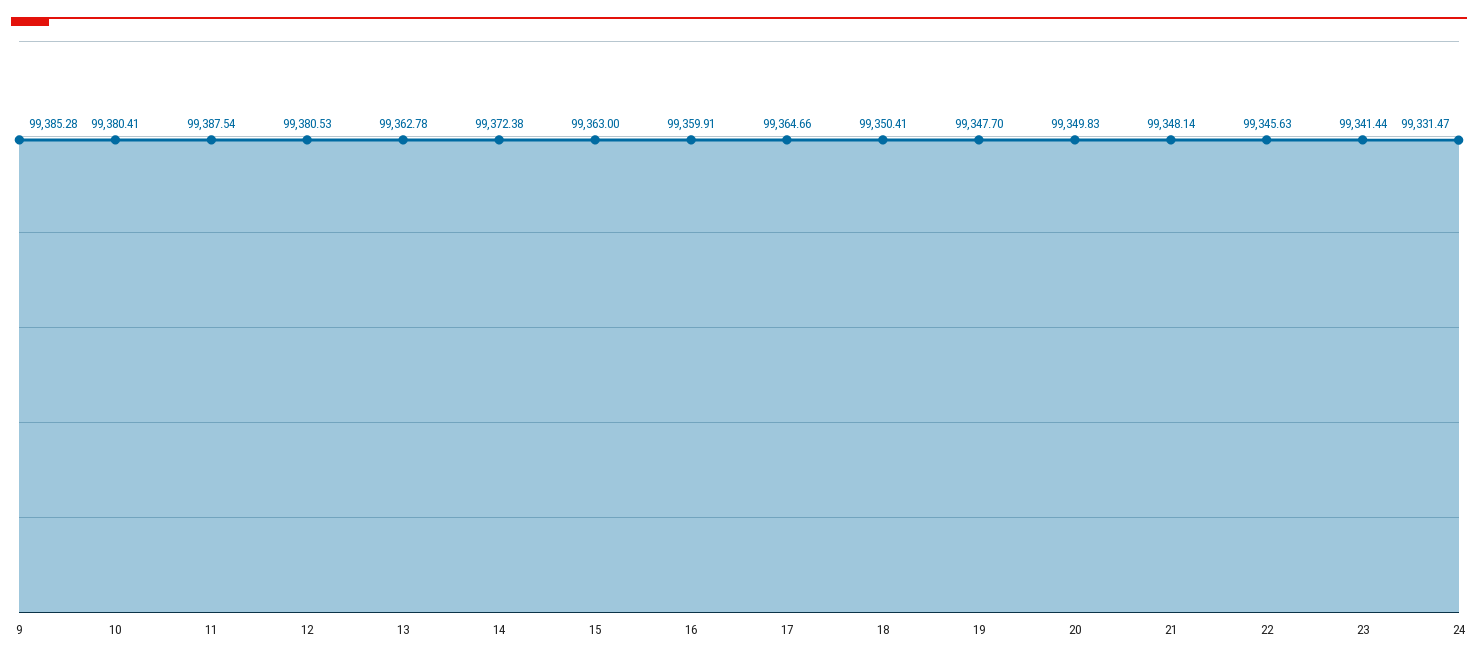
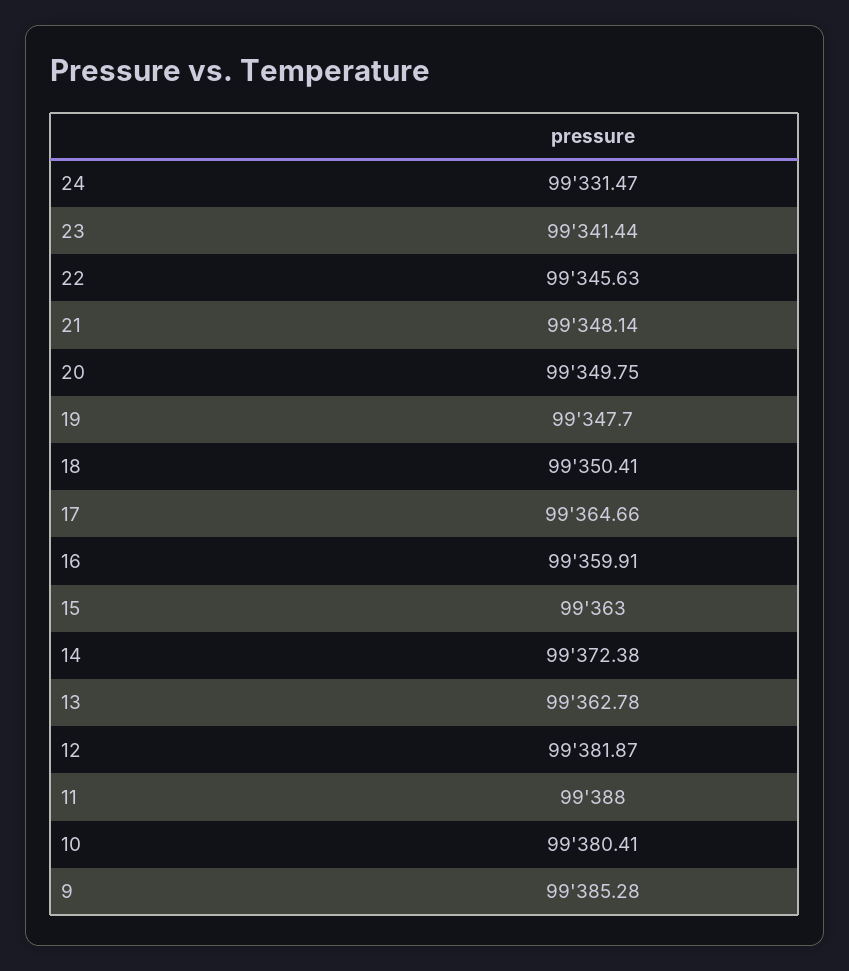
11: 99387.54 -> 99388
12: 99380.53 -> 99381.87
20: 99349.83 -> 99349.75

